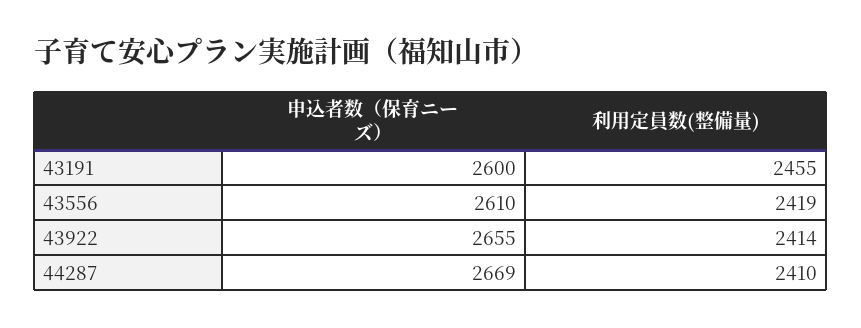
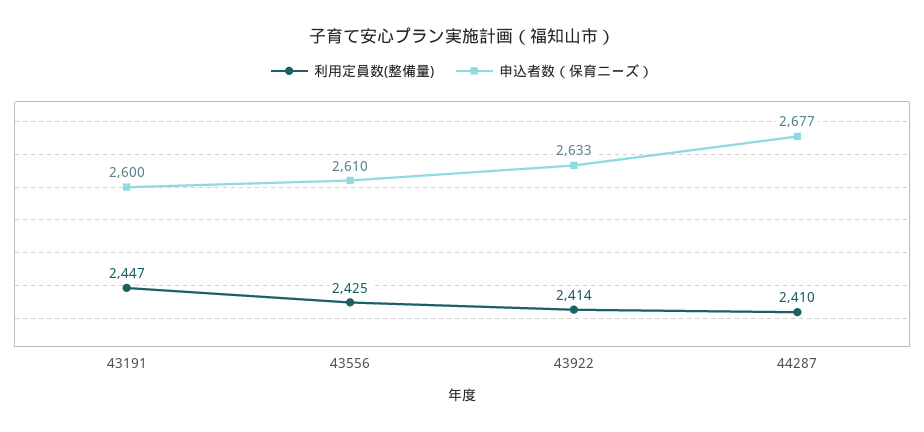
利用定員数(整備量), 43191: 2455 -> 2447
利用定員数(整備量), 43556: 2419 -> 2425
申込者数（保育ニーズ）, 43922: 2655 -> 2633
申込者数（保育ニーズ）, 44287: 2669 -> 2677

